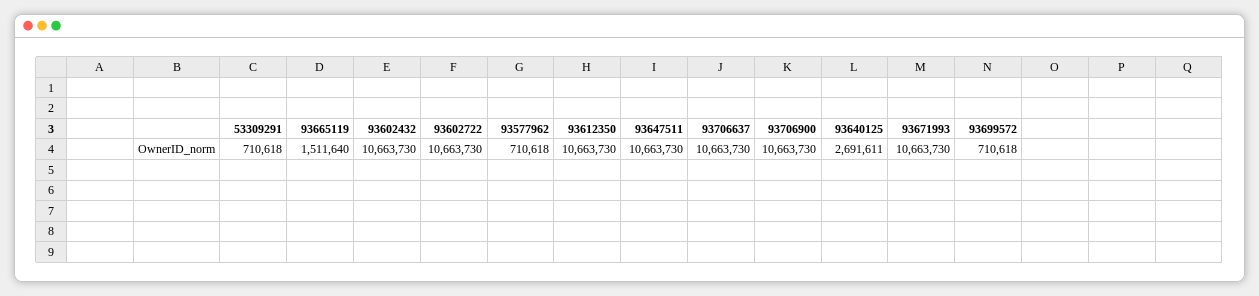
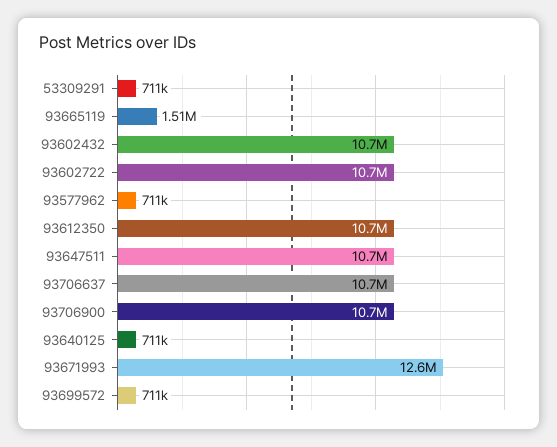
93640125: 2691611 -> 711000
93671993: 10663730 -> 12600000

